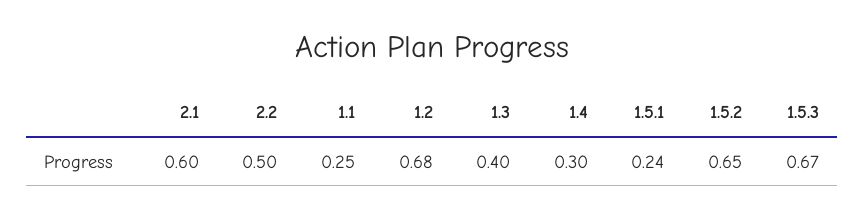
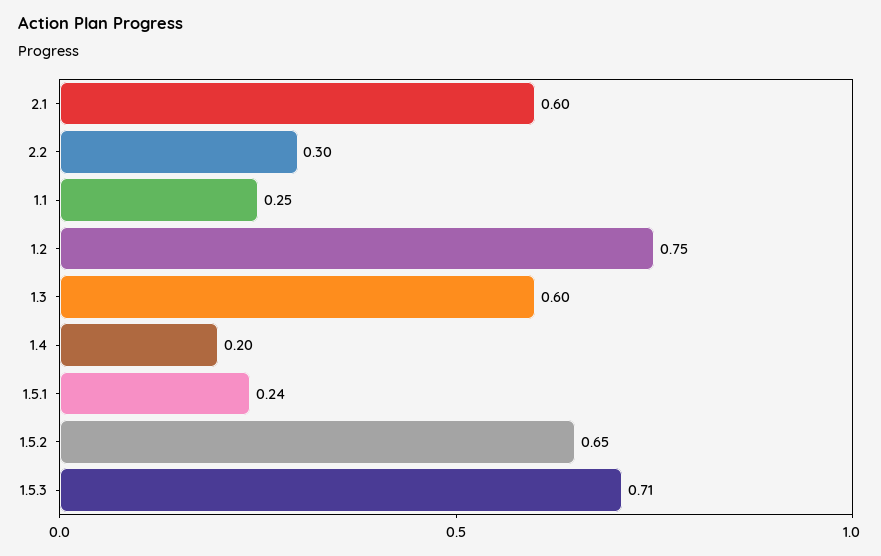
2.2: 0.5 -> 0.3
1.2: 0.68 -> 0.75
1.3: 0.4 -> 0.6
1.4: 0.3 -> 0.2
1.5.3: 0.67 -> 0.71

